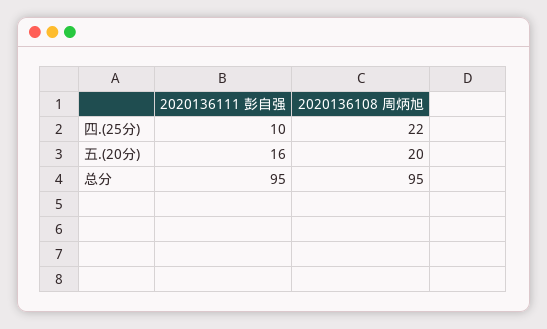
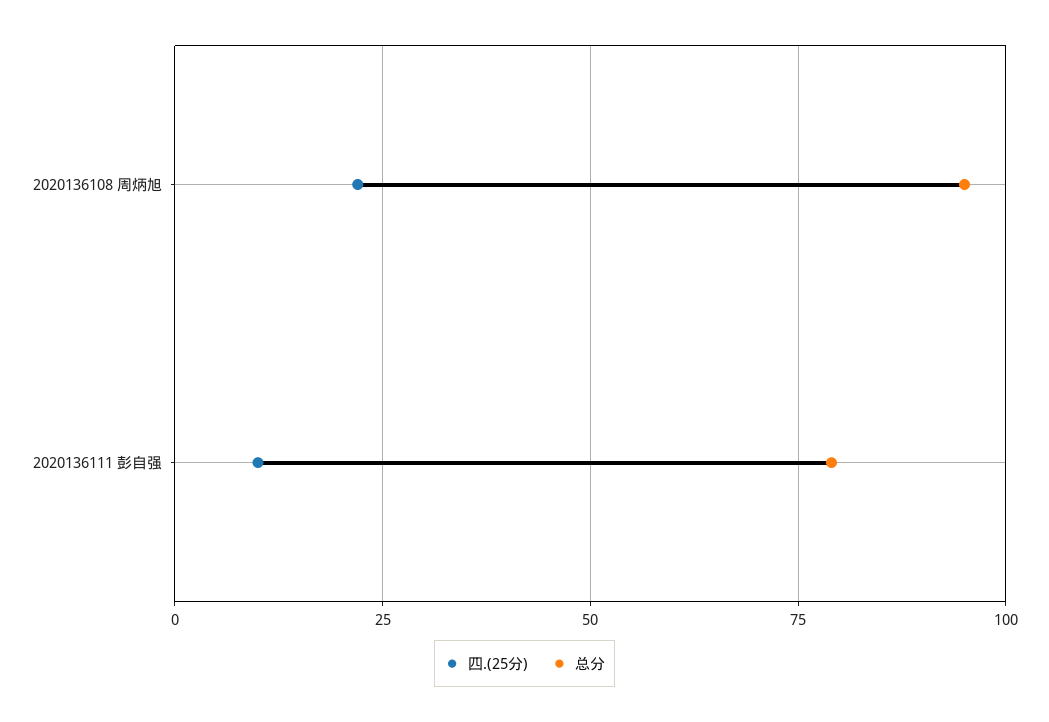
五.(20分), 2020136111 彭自强: 16 -> none
五.(20分), 2020136108 周炳旭: 20 -> none
总分, 2020136111 彭自强: 95 -> 80

